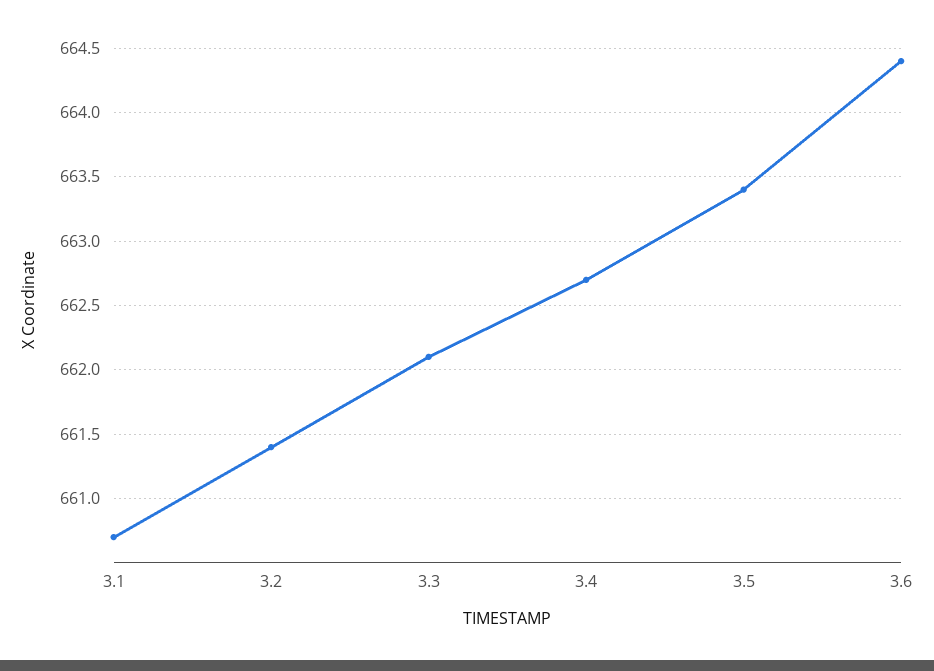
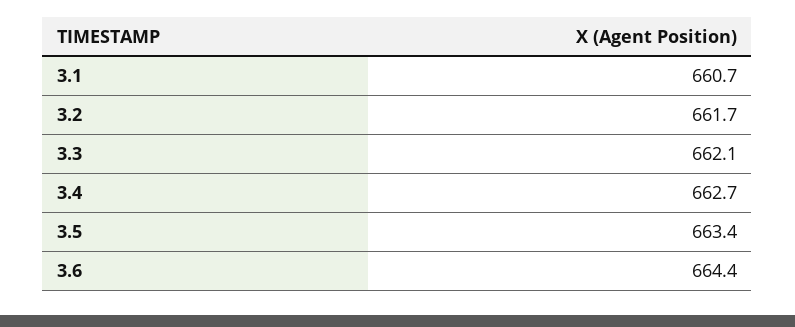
3.2: 661.4 -> 661.7

